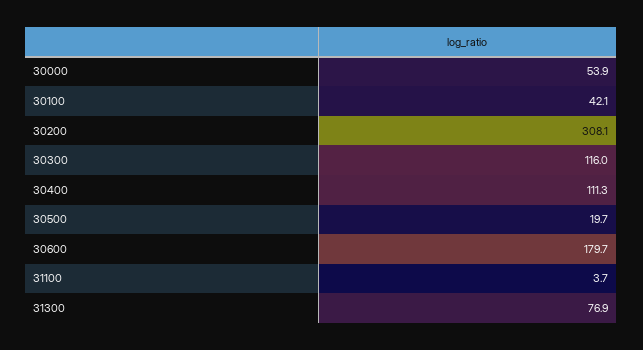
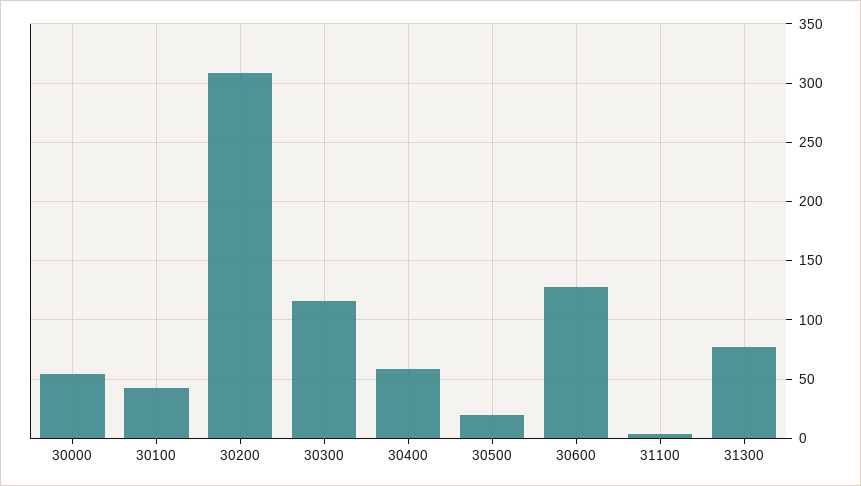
30400: 111.3 -> 60
30600: 179.7 -> 130

